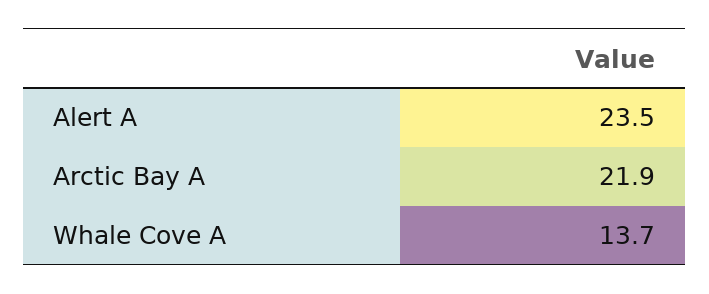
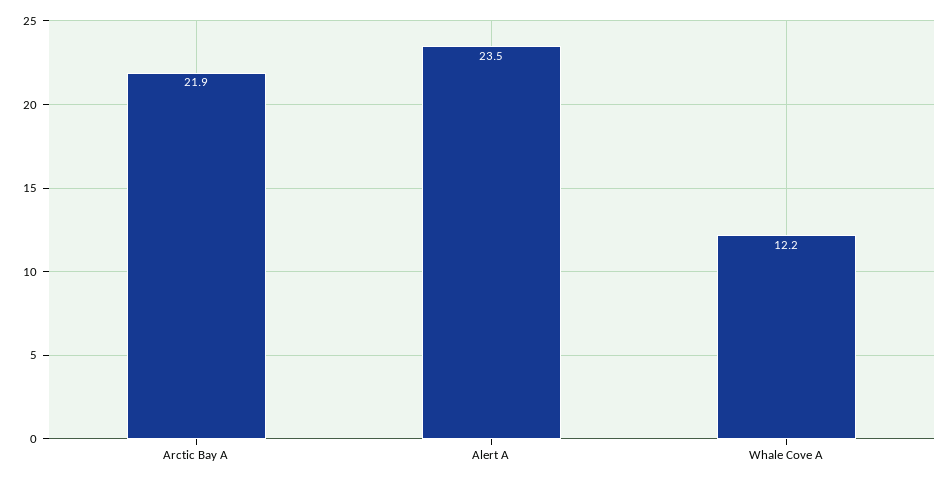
Whale Cove A: 13.7 -> 12.2

